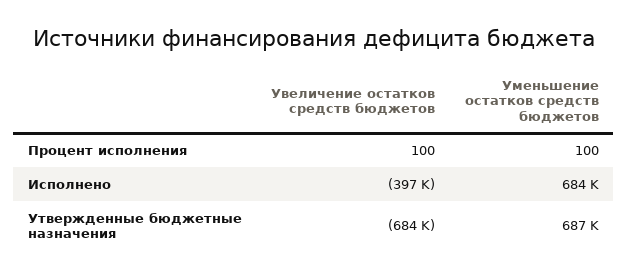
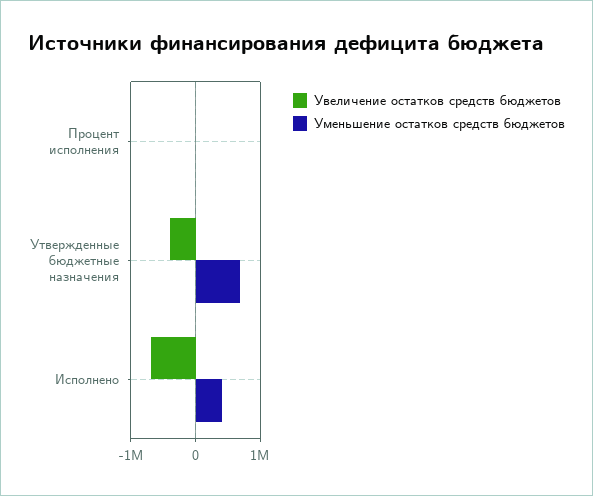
Увеличение остатков средств бюджетов, Исполнено: -397000 -> -700000
Уменьшение остатков средств бюджетов, Исполнено: 684000 -> 400000
Увеличение остатков средств бюджетов, Утвержденные бюджетные назначения: -684000 -> -400000

